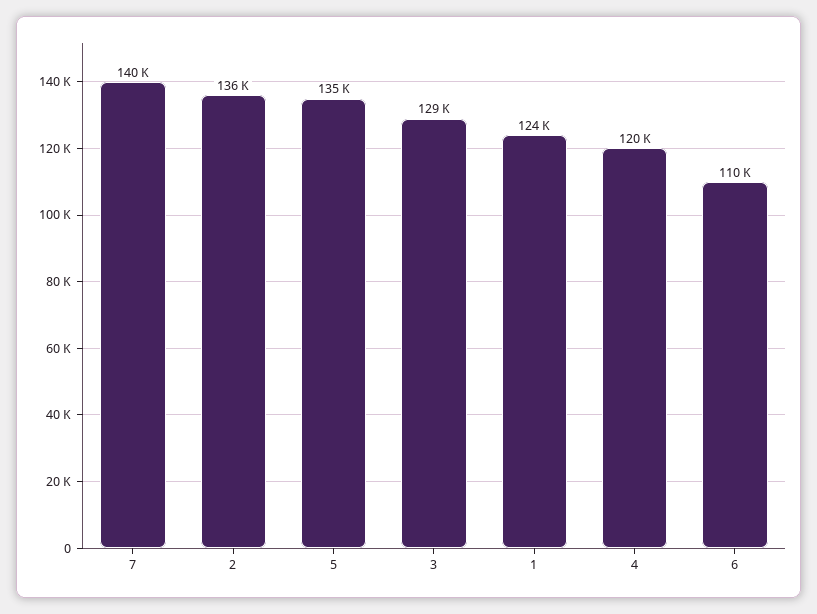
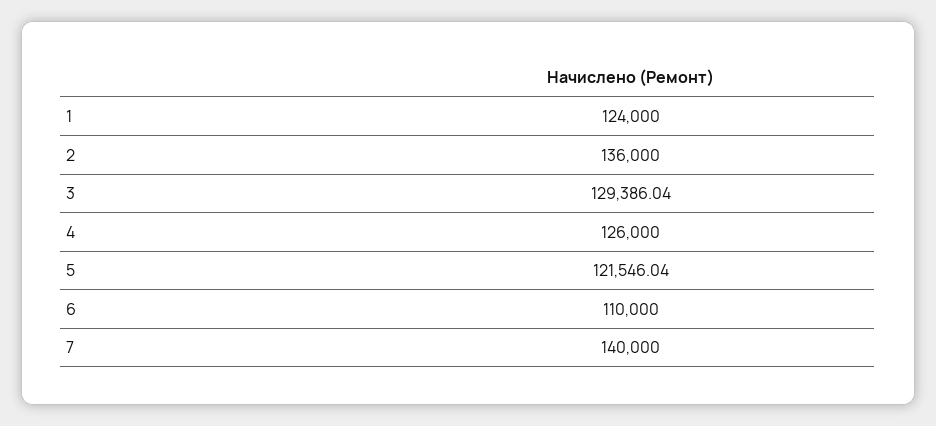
5: 135000 -> 121546.04
4: 120000 -> 126000

